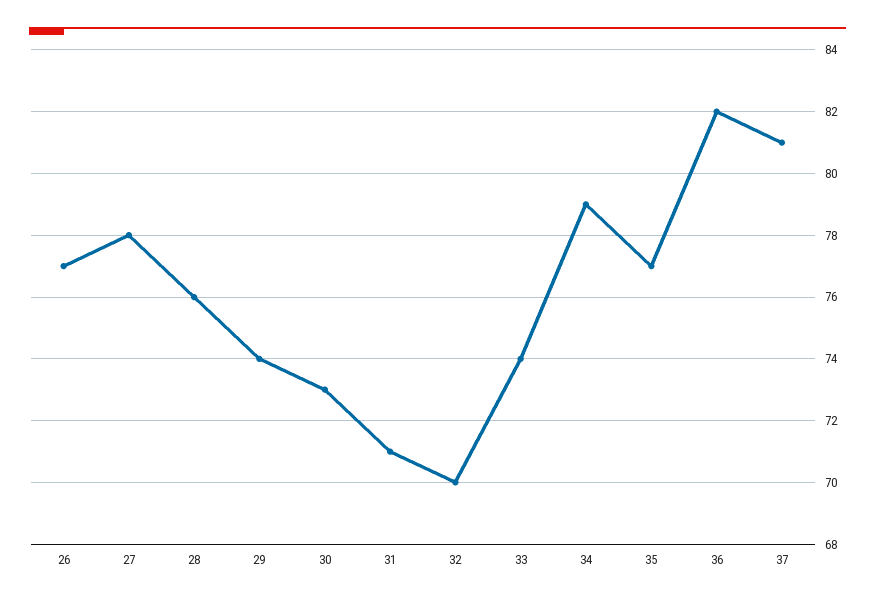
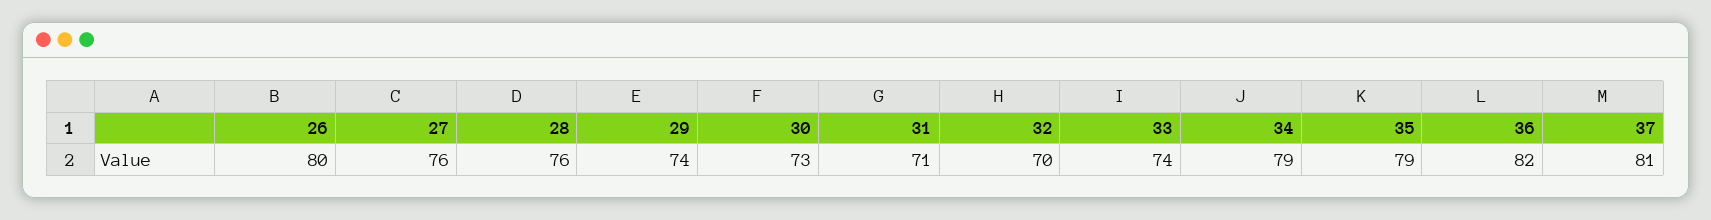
26: 77 -> 80
27: 78 -> 76
35: 77 -> 79

